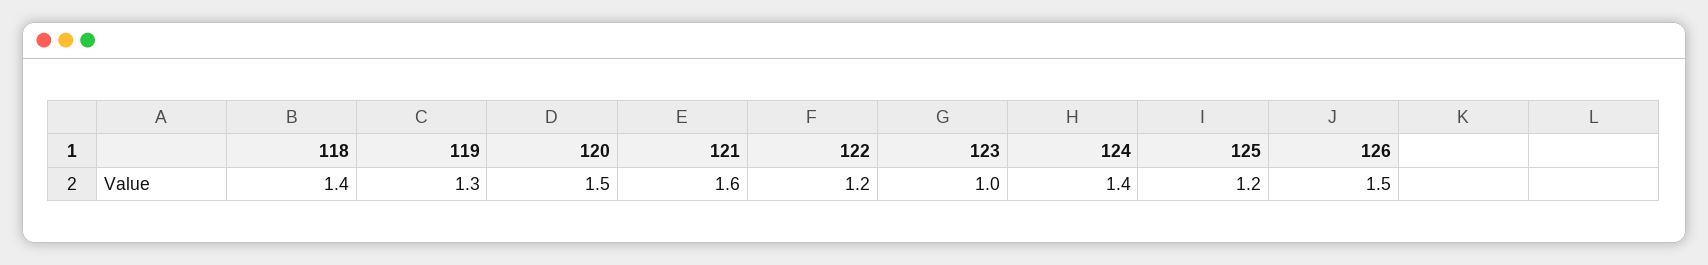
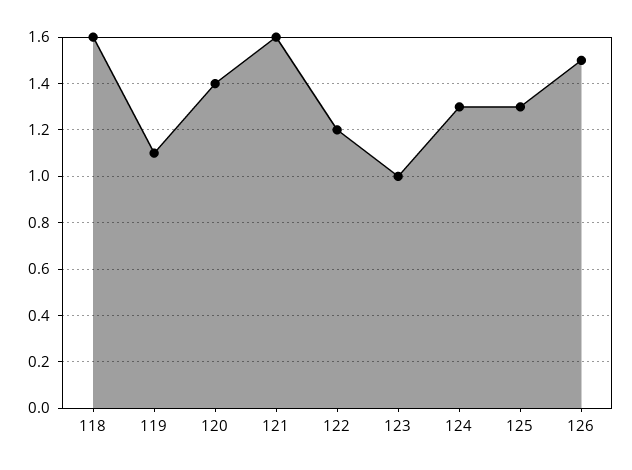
118: 1.4 -> 1.6
119: 1.3 -> 1.1
120: 1.5 -> 1.4
124: 1.4 -> 1.3
125: 1.2 -> 1.3

